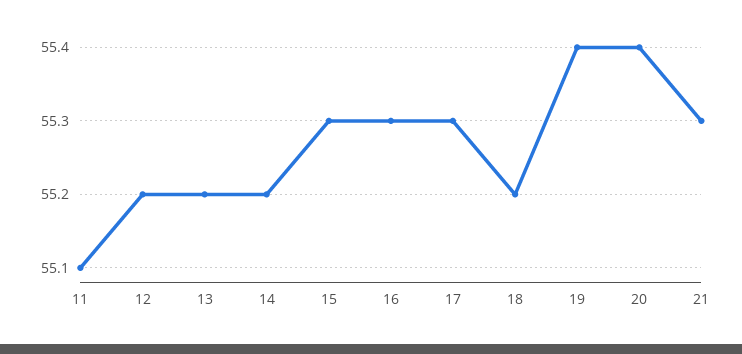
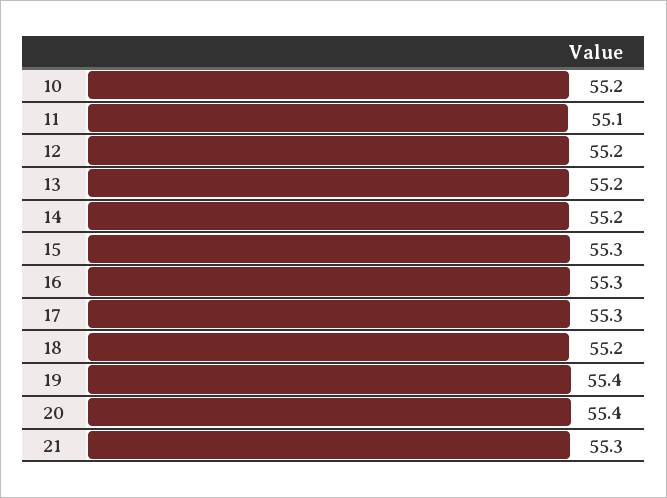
10: none -> 55.2

